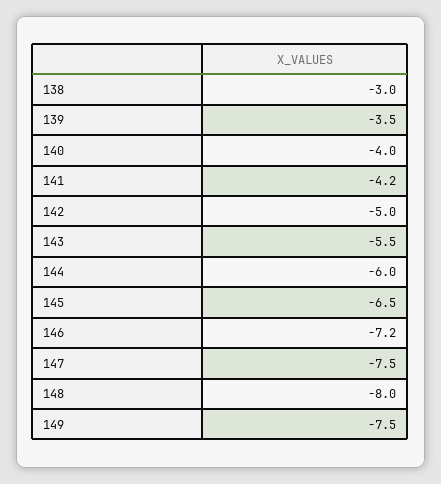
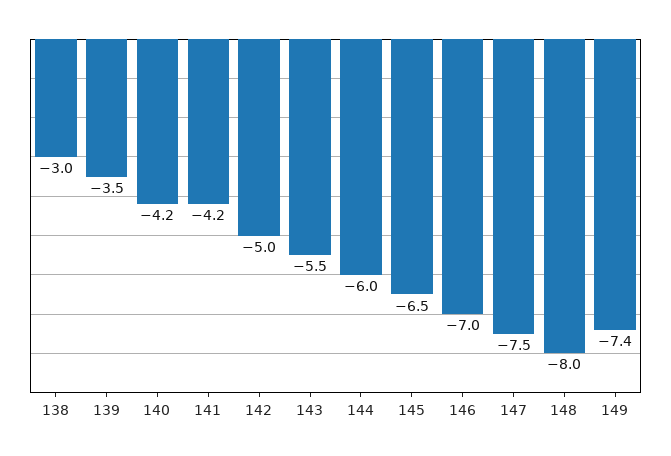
140: -4 -> -4.2
146: -7.2 -> -7
149: -7.5 -> -7.4

